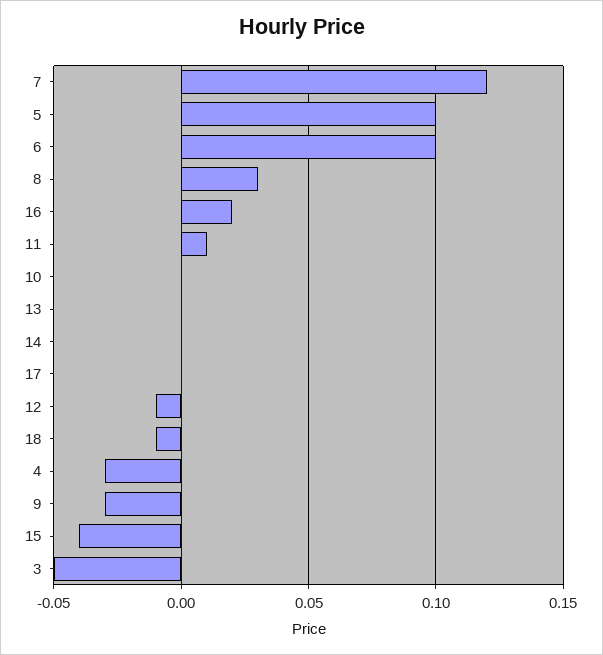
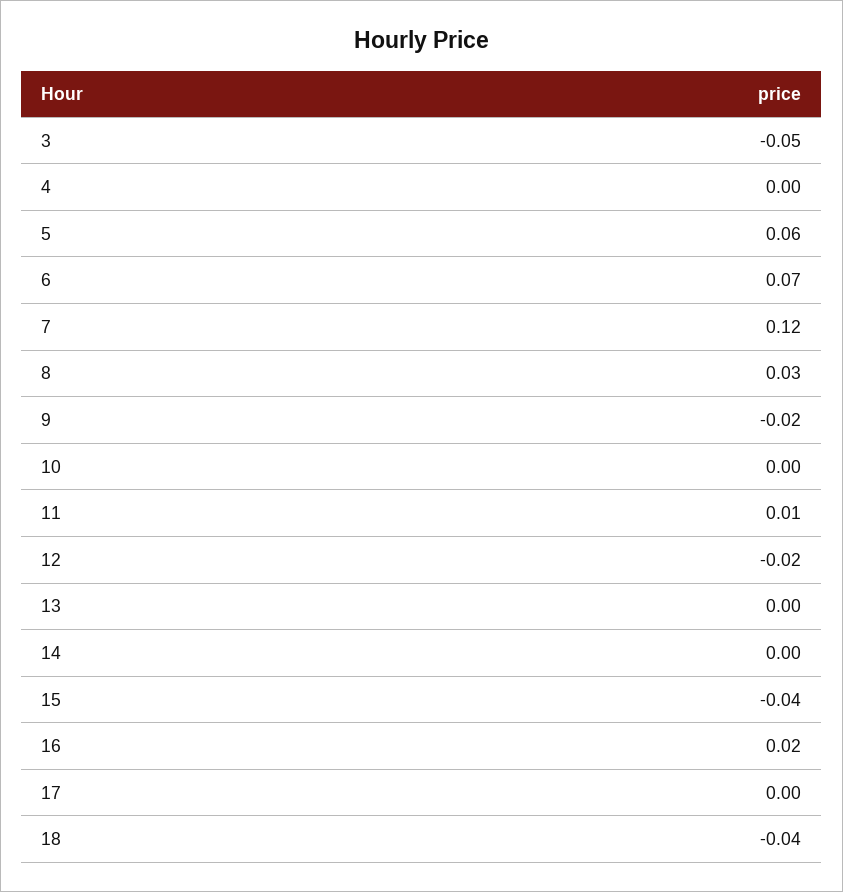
5: 0.1 -> 0.06
6: 0.1 -> 0.07
12: -0.01 -> -0.02
18: -0.01 -> -0.04
4: -0.03 -> 0
9: -0.03 -> -0.02

